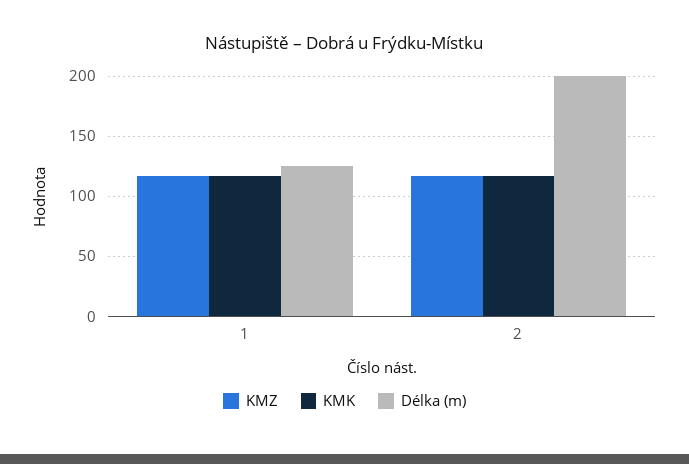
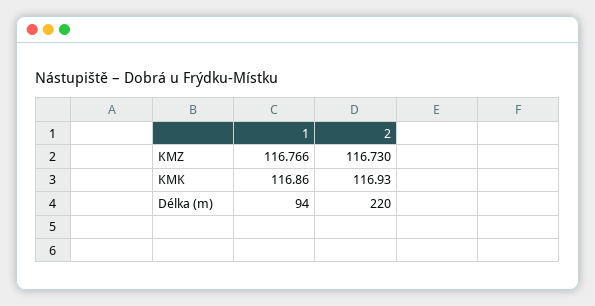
Délka (m), 1: 125 -> 94
Délka (m), 2: 200 -> 220

